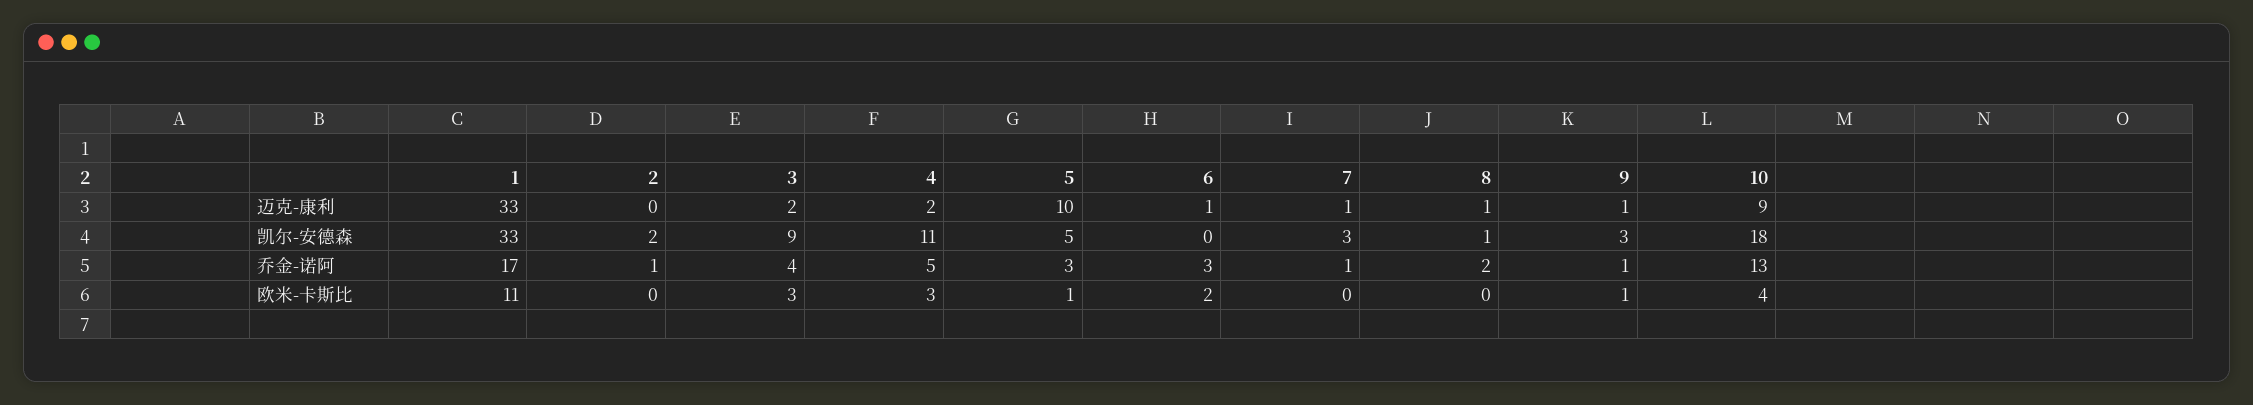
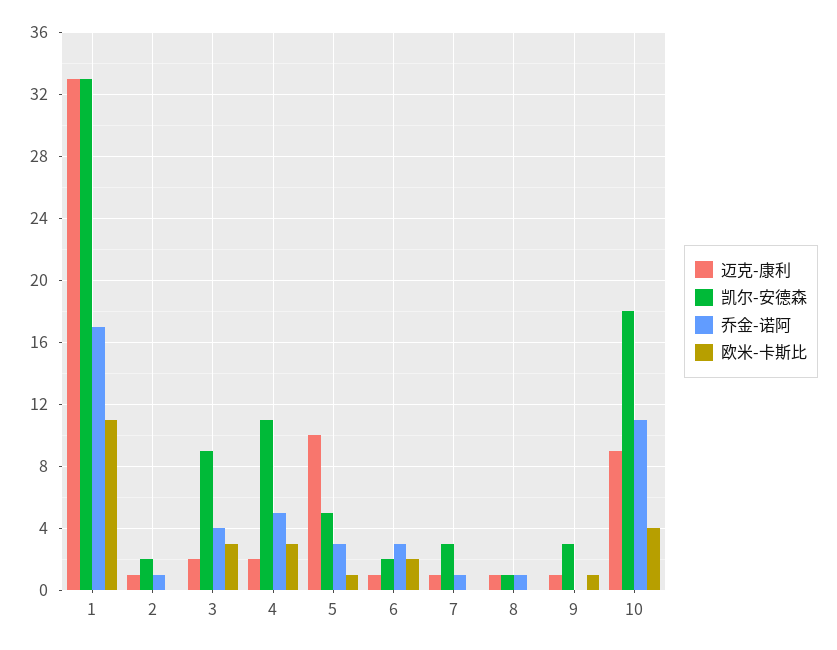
迈克-康利, 2: 0 -> 1
凯尔-安德森, 6: 0 -> 2
乔金-诺阿, 8: 2 -> 1
乔金-诺阿, 9: 1 -> 0
乔金-诺阿, 10: 13 -> 11

